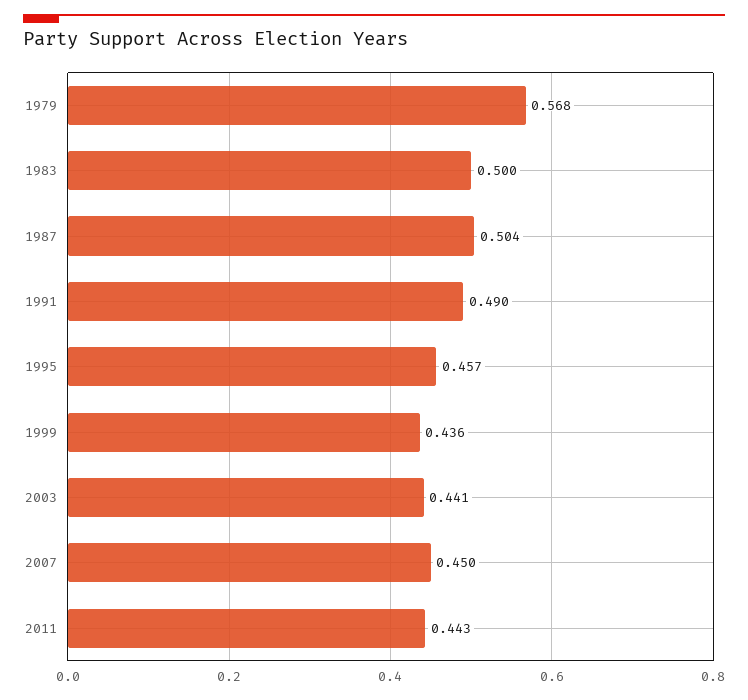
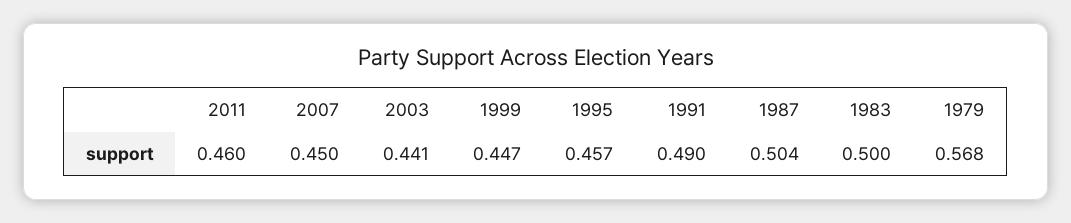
1999: 0.436 -> 0.447
2011: 0.443 -> 0.46

